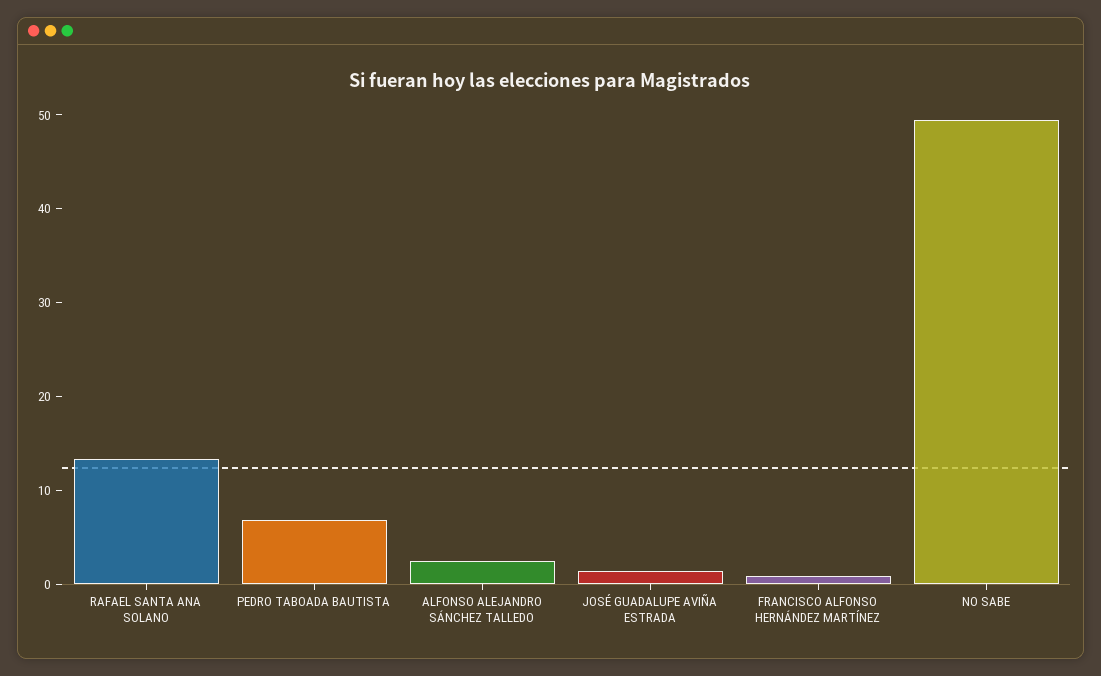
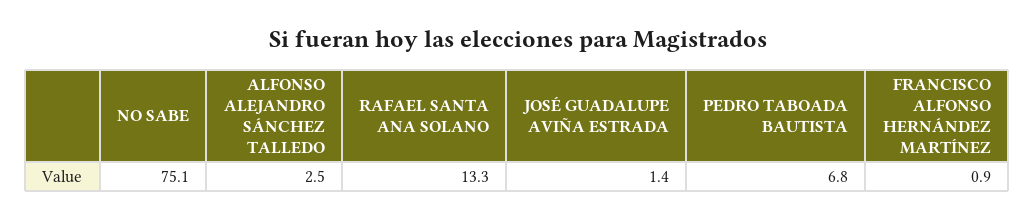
NO SABE: 50 -> 75.1

